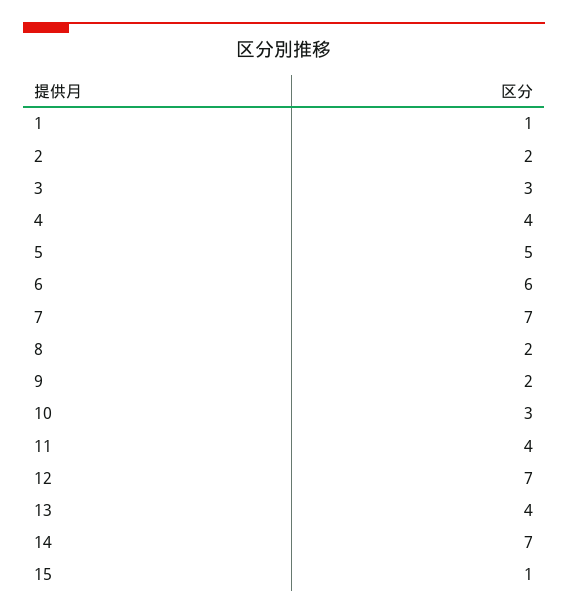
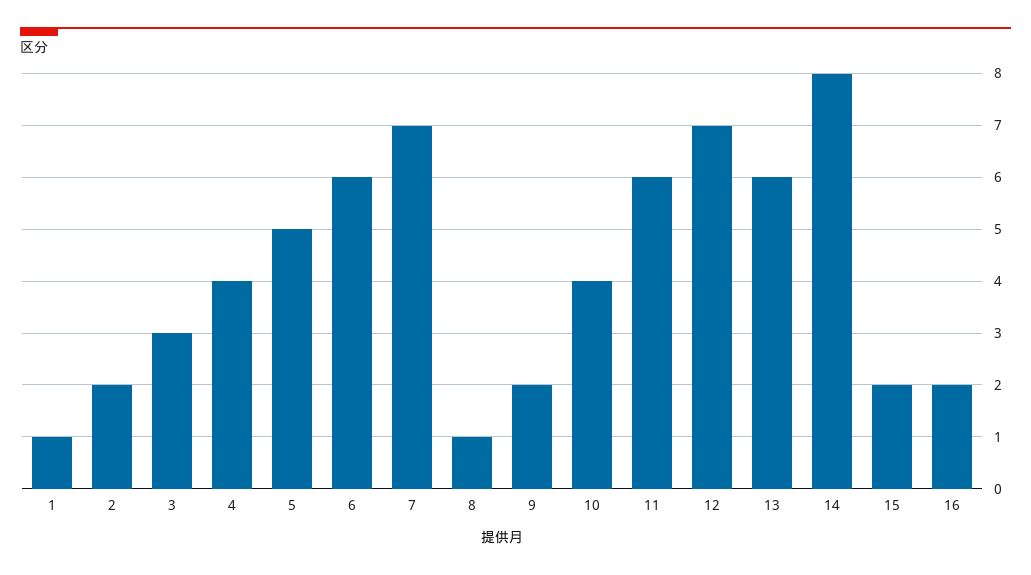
8: 2 -> 1
10: 3 -> 4
11: 4 -> 6
13: 4 -> 6
14: 7 -> 8
15: 1 -> 2
16: none -> 2

